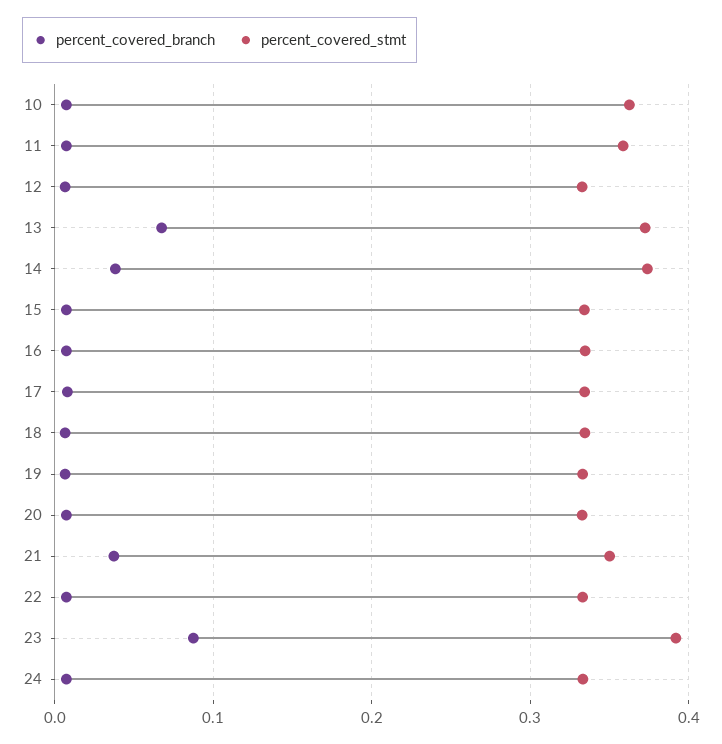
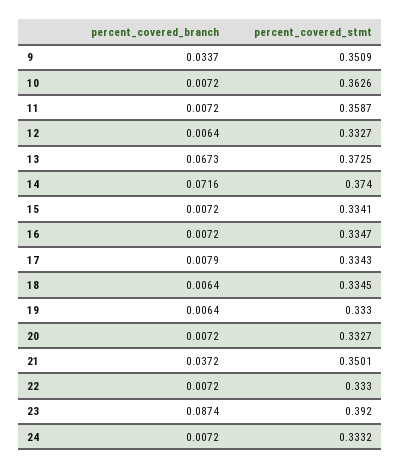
percent_covered_branch, 14: 0.04 -> 0.0716
percent_covered_branch, 9: none -> 0.0337
percent_covered_stmt, 9: none -> 0.3509

